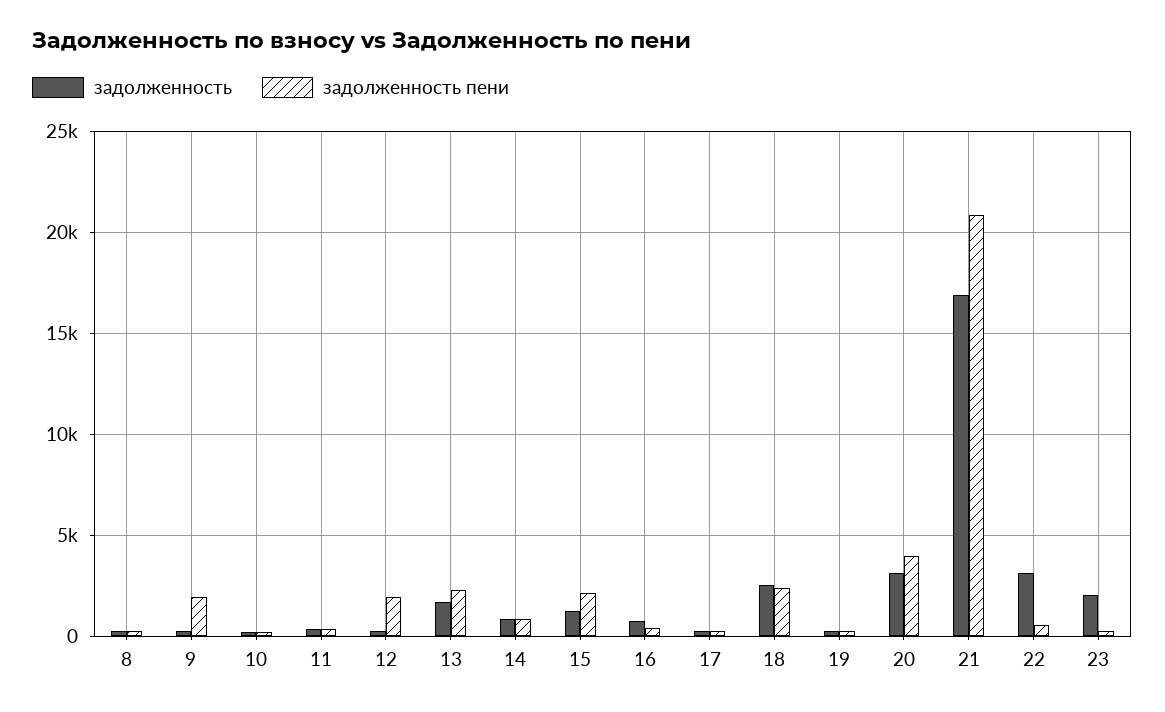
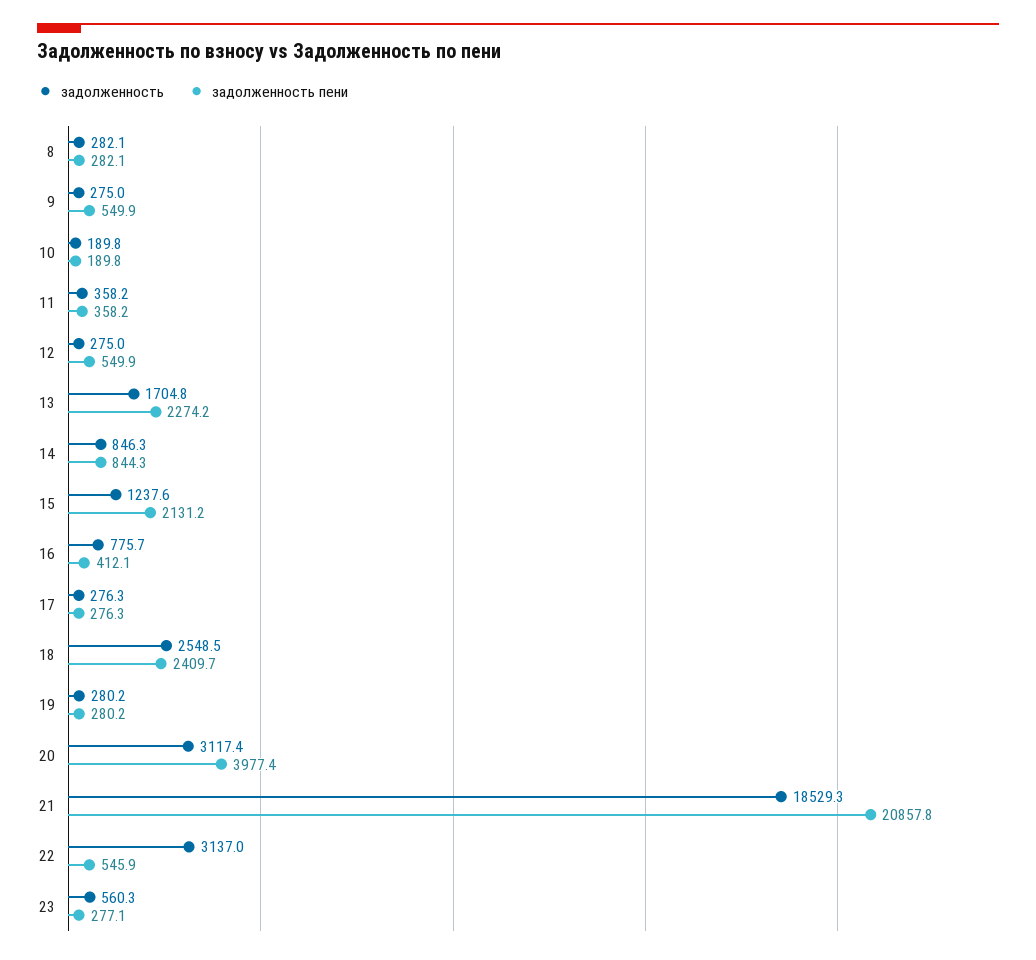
задолженность пени, 9: 2000 -> 549.9
задолженность пени, 12: 2000 -> 549.9
задолженность, 21: 17000 -> 18529.3
задолженность, 23: 2000 -> 560.3

